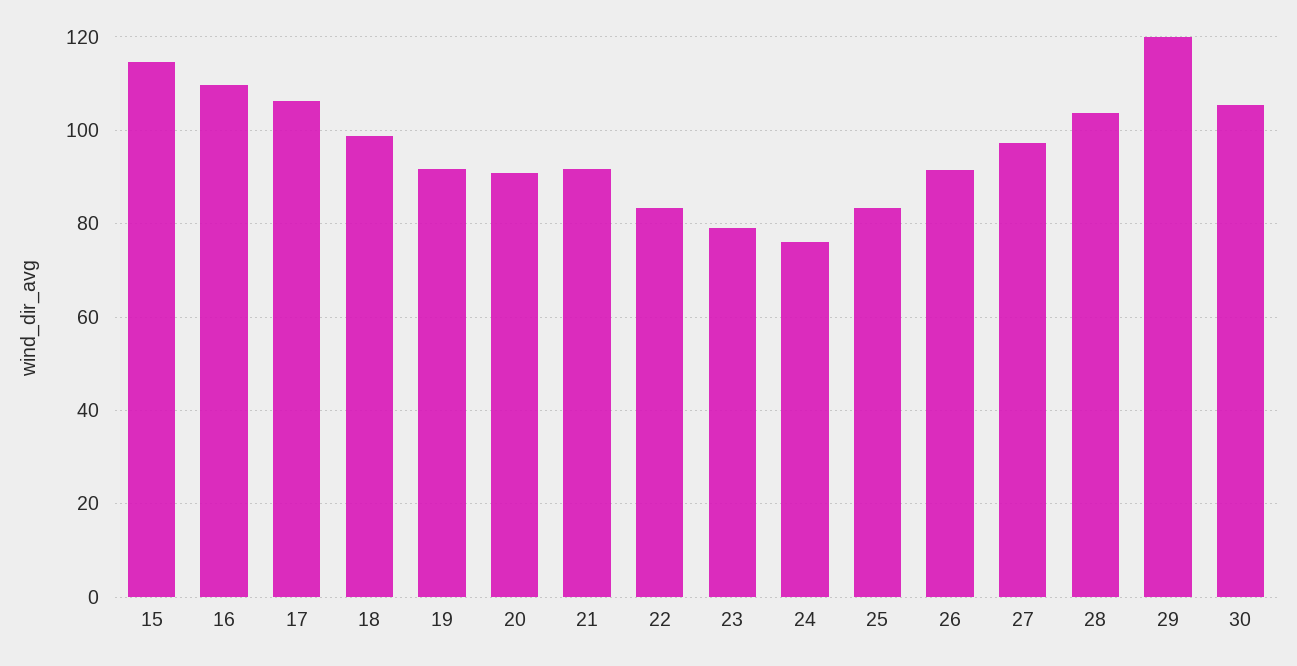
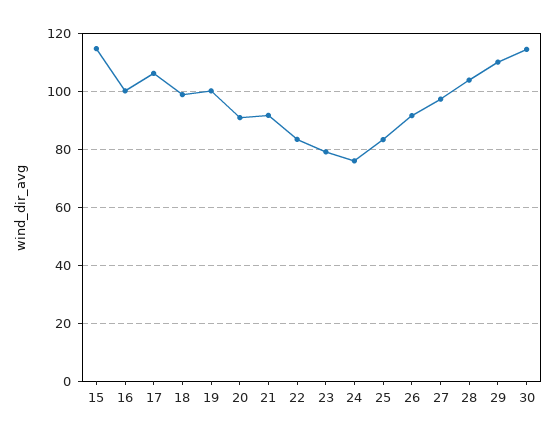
16: 110 -> 100
19: 92 -> 100
29: 120 -> 110
30: 106 -> 115

